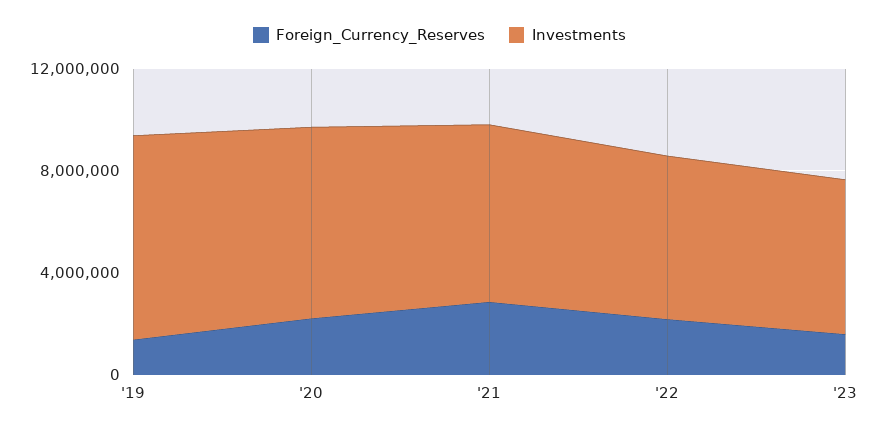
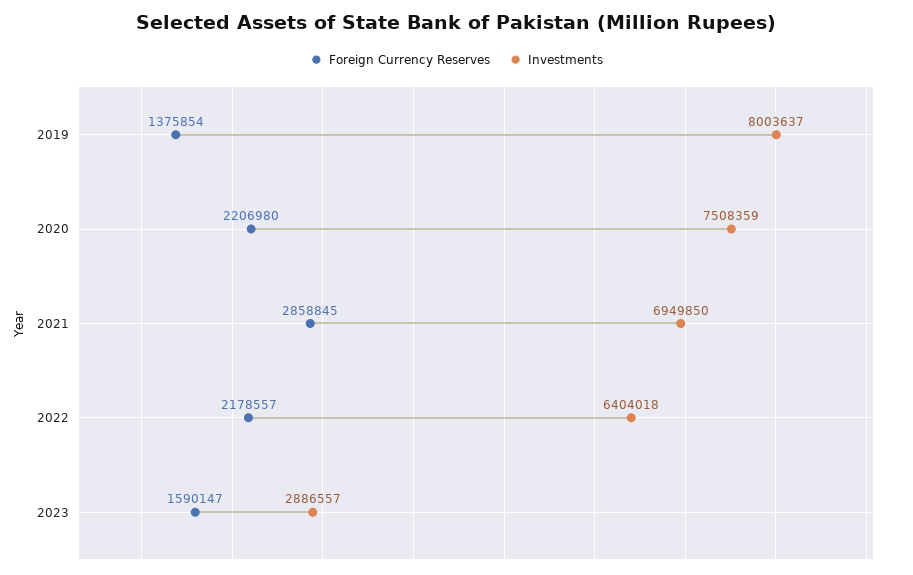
Investments, '23: 6000000 -> 2886557

